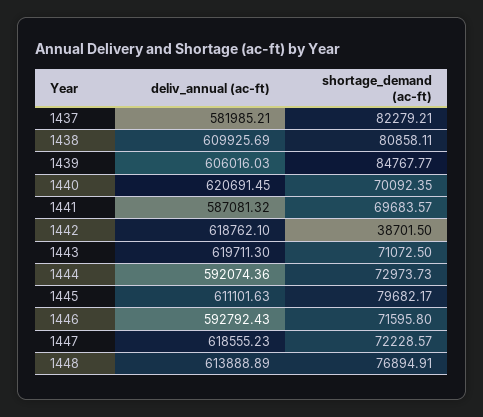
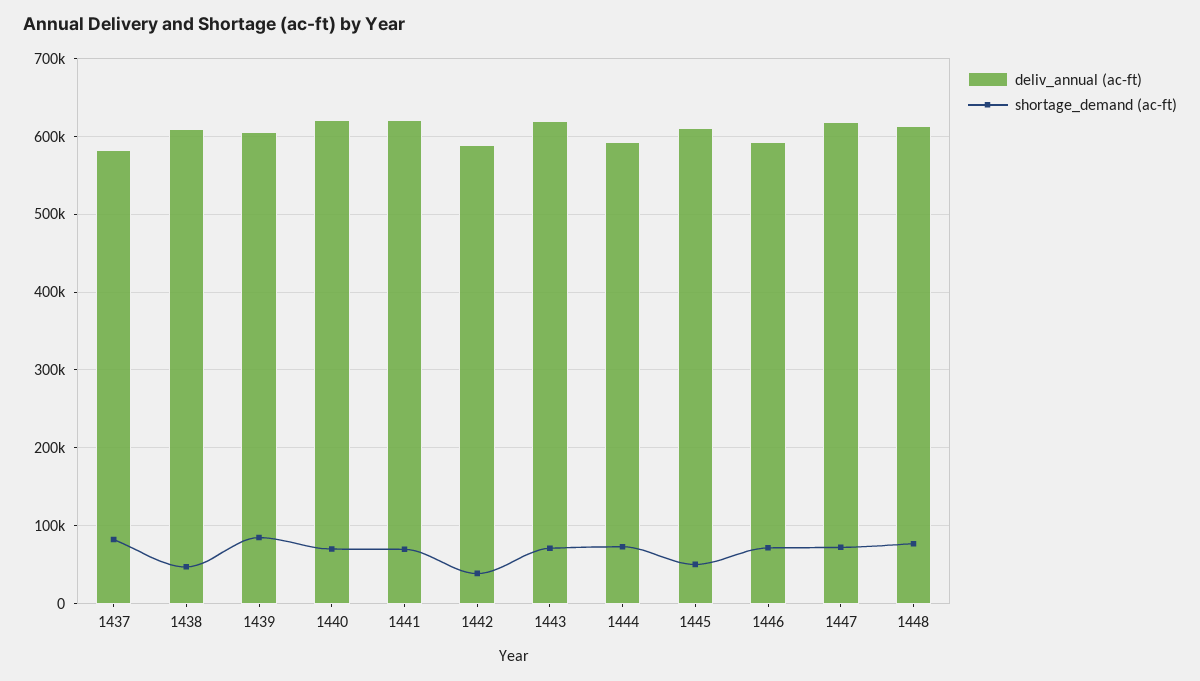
shortage_demand (ac-ft), 1438: 80858.11 -> 50000
deliv_annual (ac-ft), 1441: 587081.32 -> 620000
deliv_annual (ac-ft), 1442: 618762.1 -> 590000
shortage_demand (ac-ft), 1445: 79682.17 -> 50000

